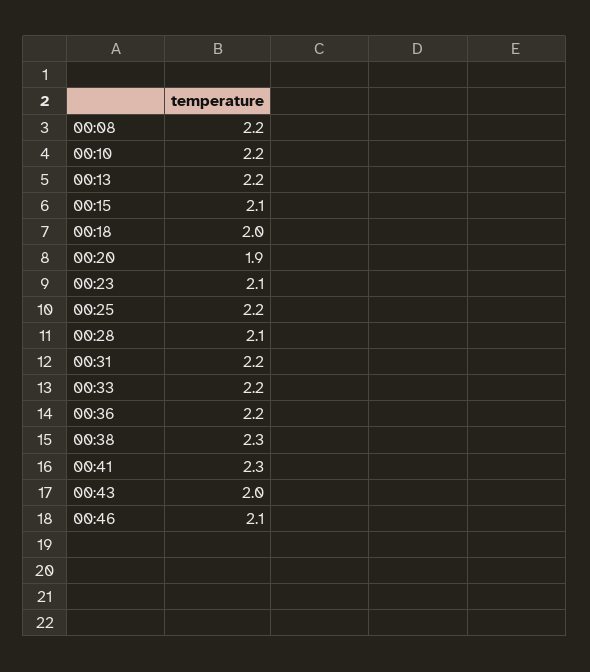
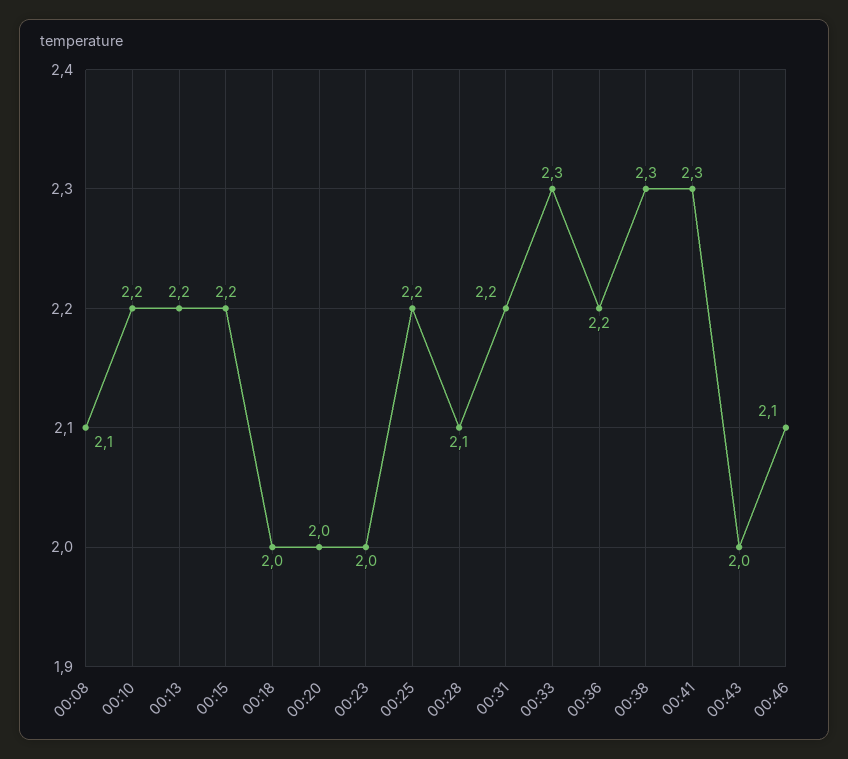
00:08: 2.2 -> 2.1
00:15: 2.1 -> 2.2
00:20: 1.9 -> 2
00:23: 2.1 -> 2
00:33: 2.2 -> 2.3

